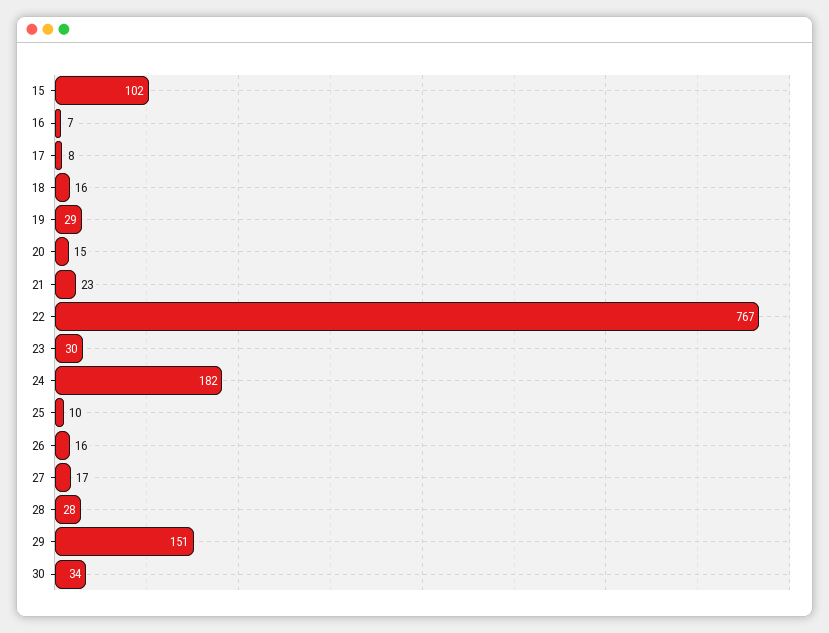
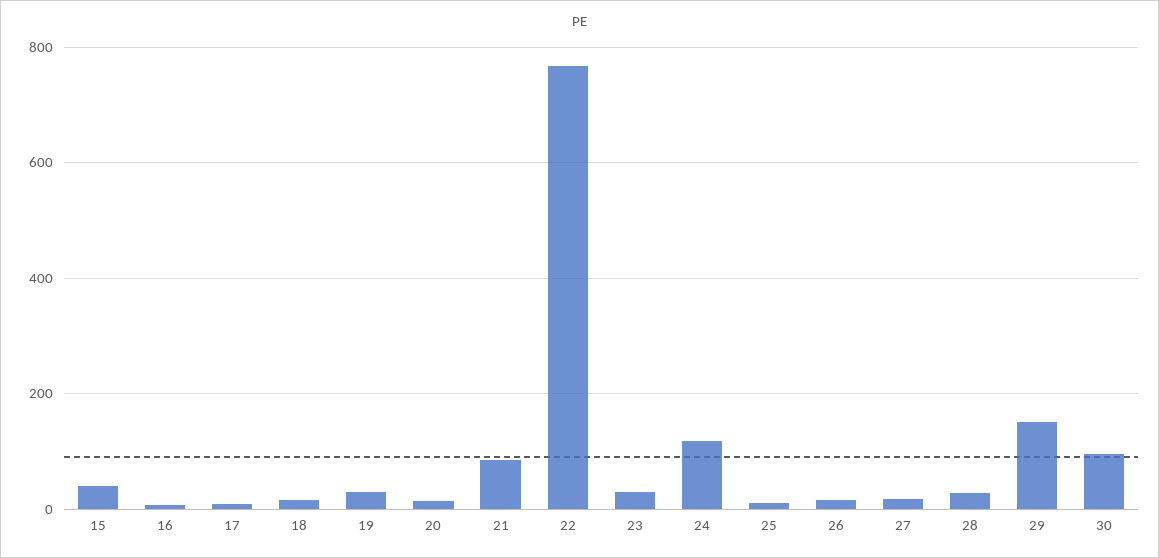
15: 102 -> 40
21: 23 -> 80
24: 182 -> 120
30: 34 -> 100

